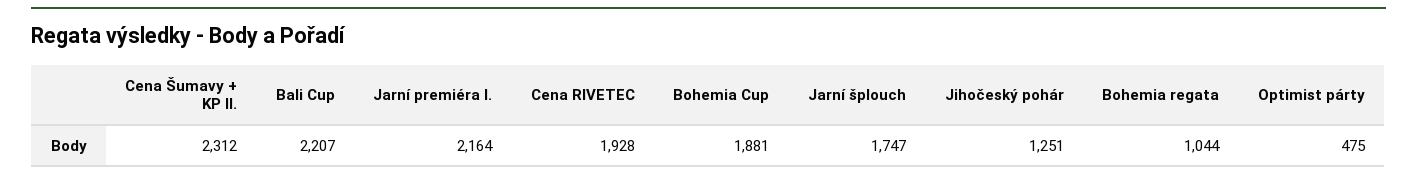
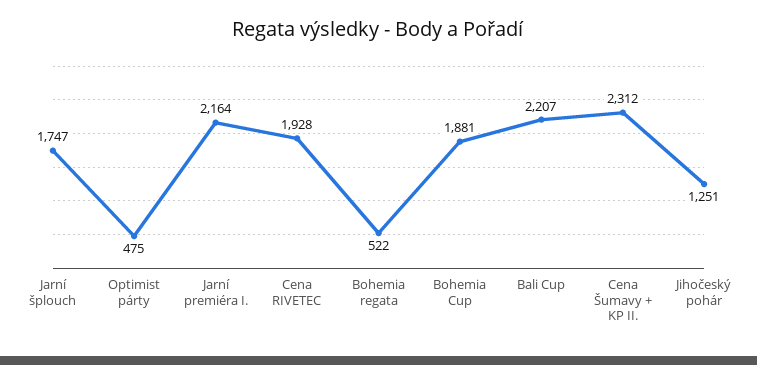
Bohemia regata: 1044 -> 522

